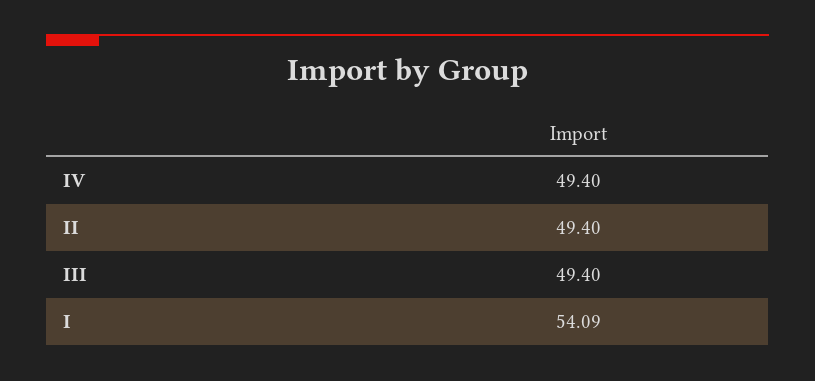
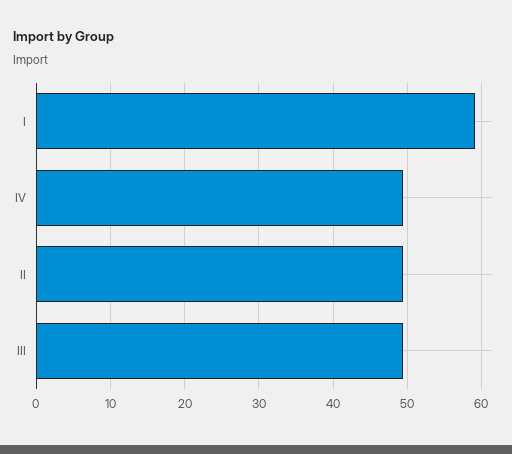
I: 54.09 -> 59

